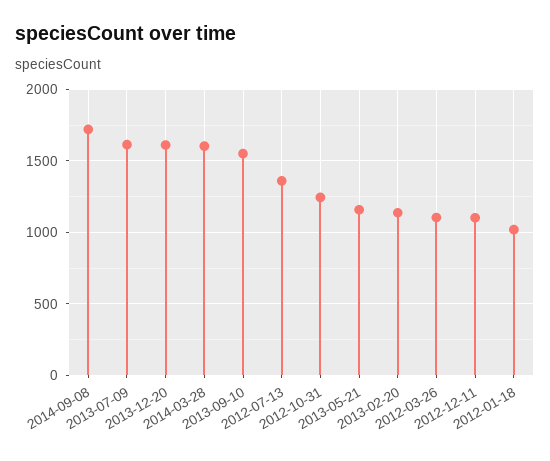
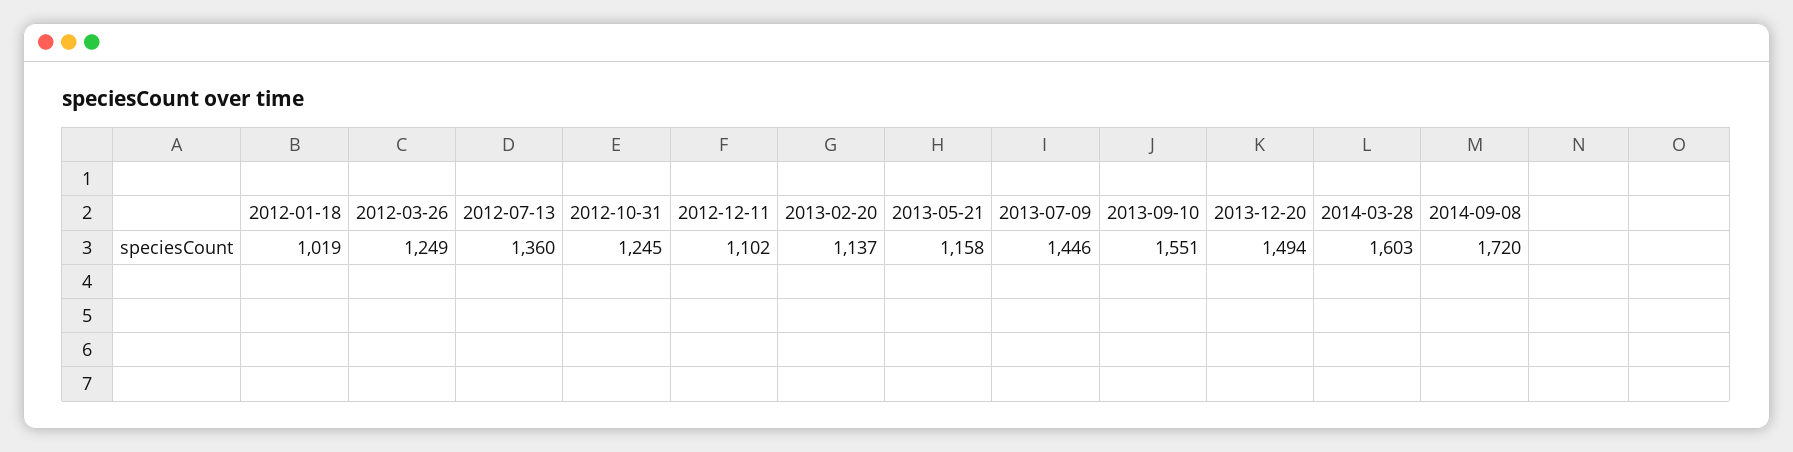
2013-07-09: 1600 -> 1446
2013-12-20: 1600 -> 1494
2012-03-26: 1100 -> 1249

